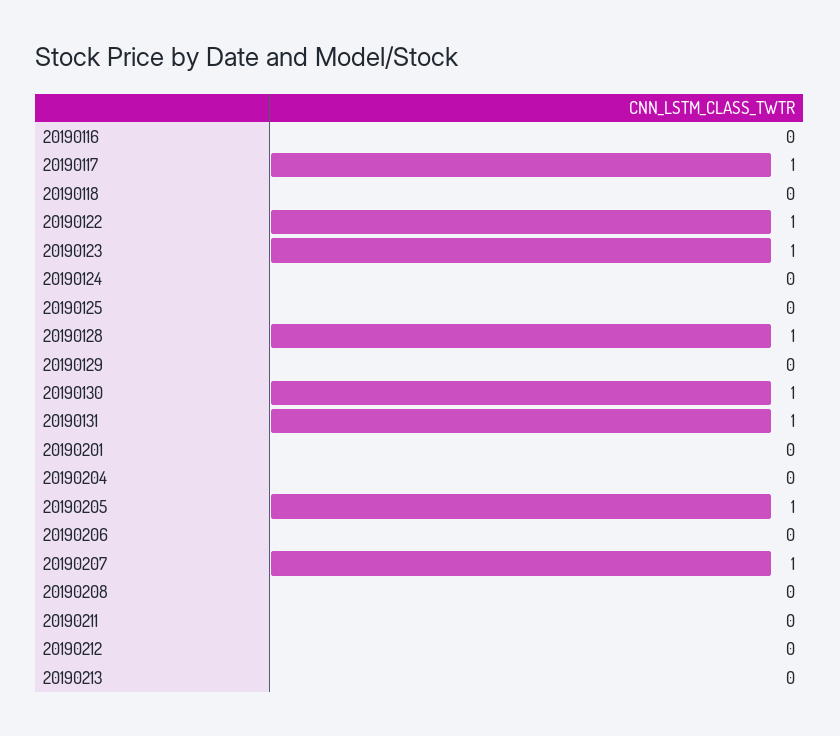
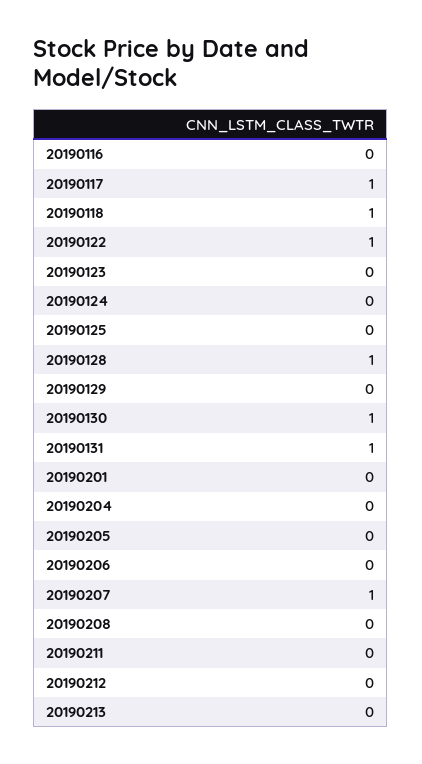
20190118: 0 -> 1
20190123: 1 -> 0
20190205: 1 -> 0

